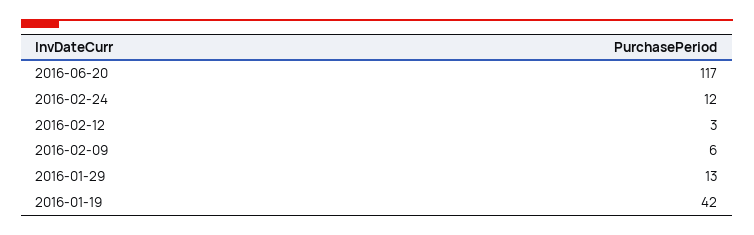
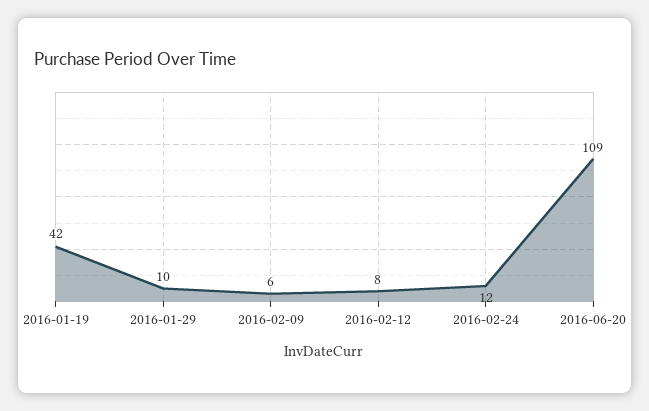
2016-06-20: 117 -> 109
2016-02-12: 3 -> 8
2016-01-29: 13 -> 10

